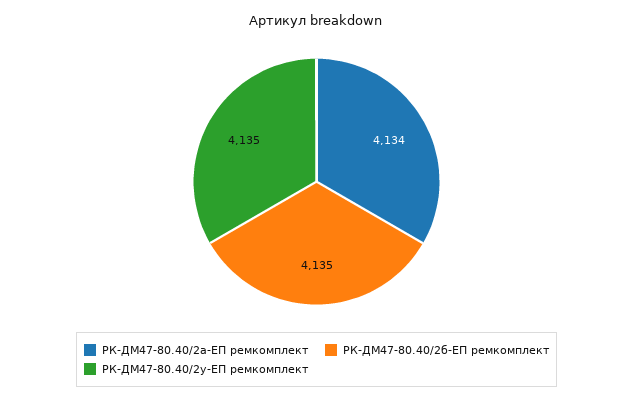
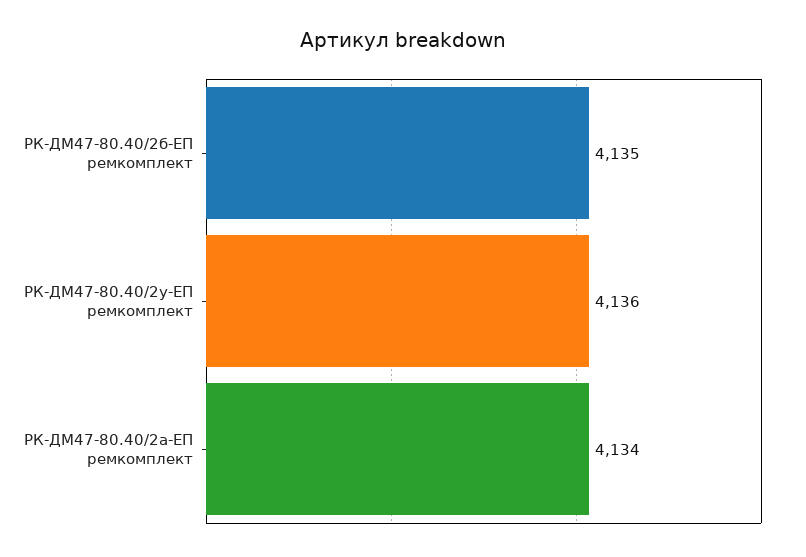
РК-ДМ47-80.40/2у-ЕП ремкомплект: 4135 -> 4136

